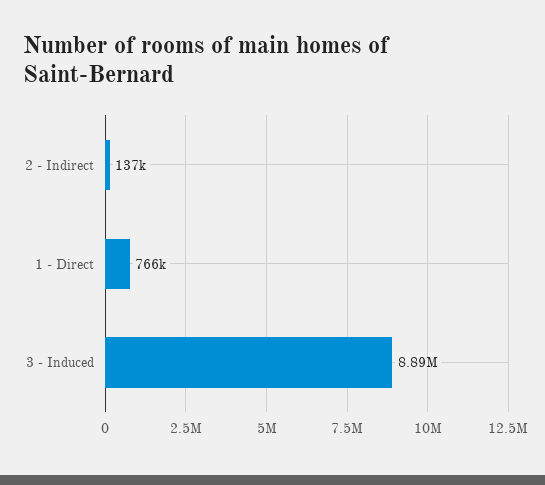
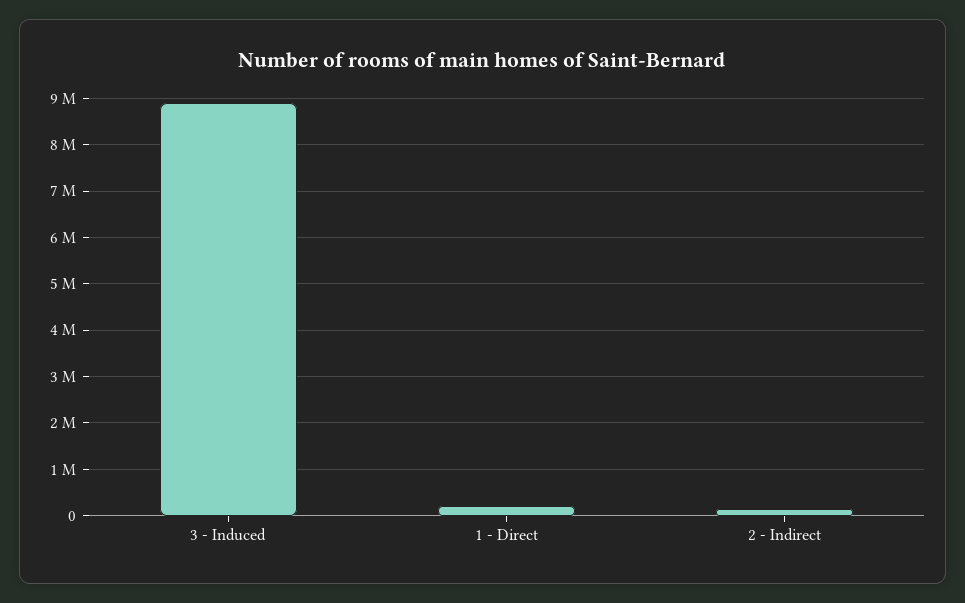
1 - Direct: 766000 -> 200000

